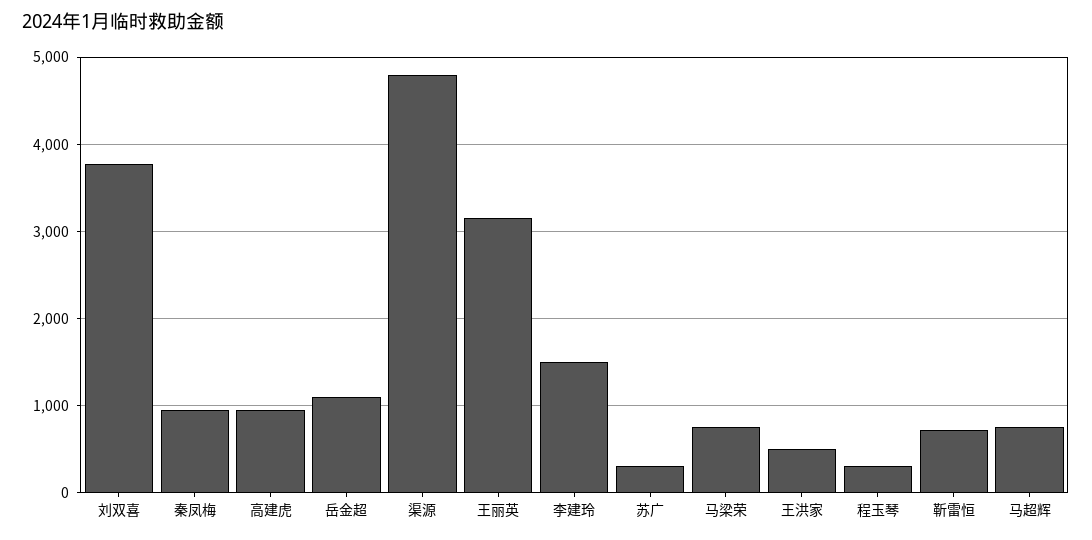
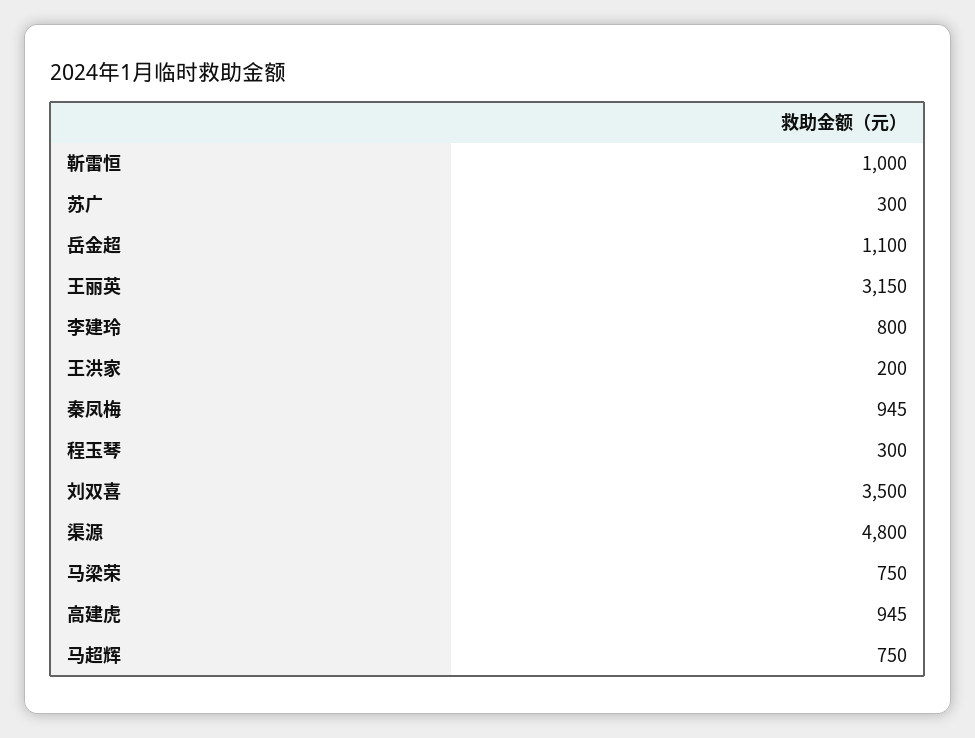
刘双喜: 3800 -> 3500
李建玲: 1500 -> 800
王洪家: 500 -> 200
靳雷恒: 700 -> 1000

